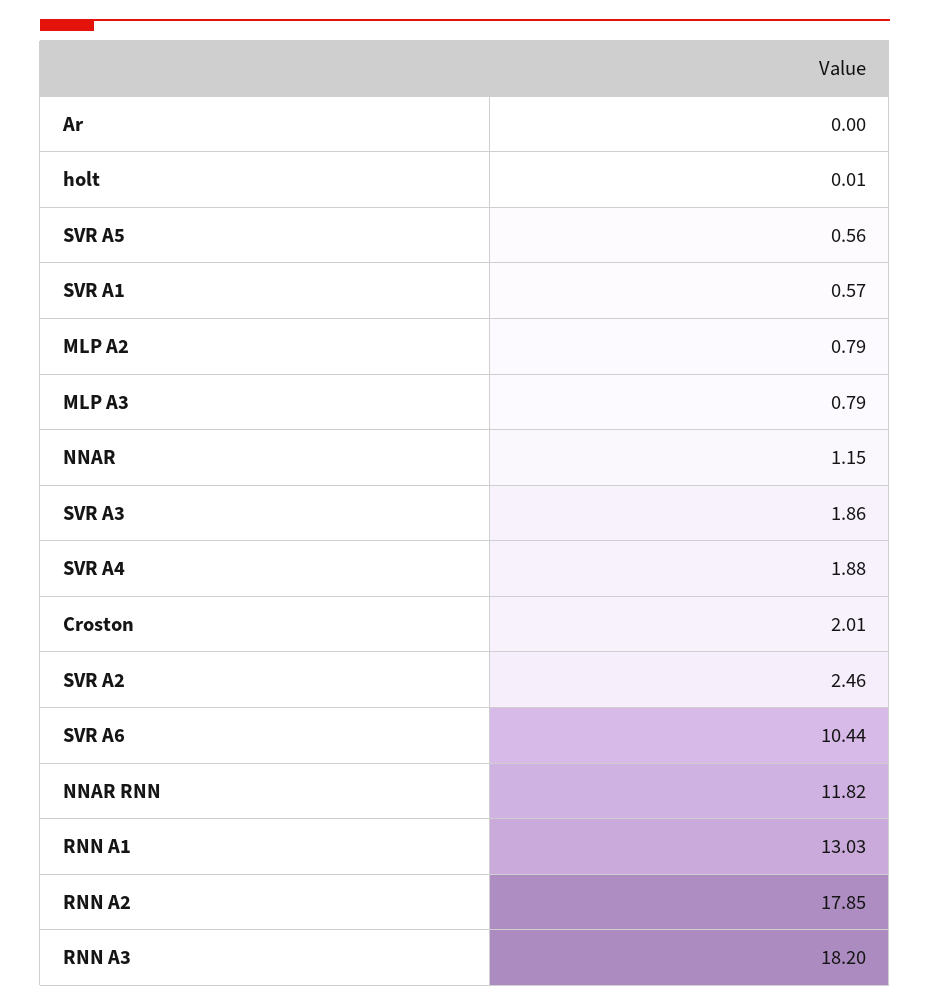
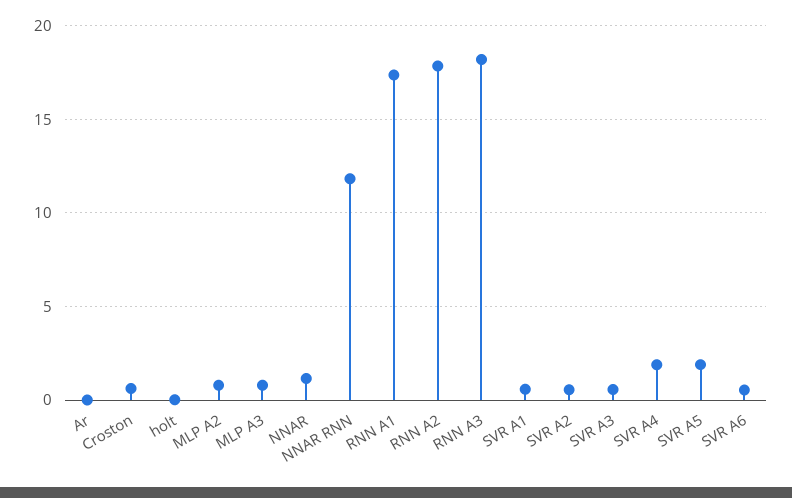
SVR A5: 0.56 -> 2
SVR A3: 1.86 -> 0.5
Croston: 2.01 -> 0.5
SVR A2: 2.46 -> 0.5
SVR A6: 10.44 -> 0.5
RNN A1: 13.03 -> 17.5

